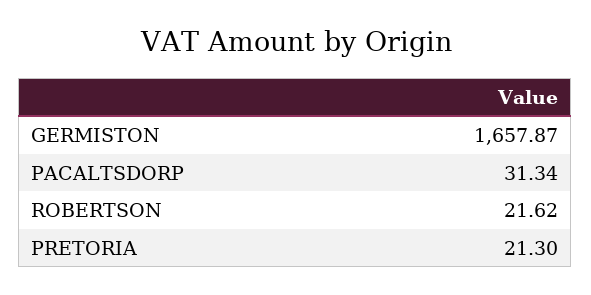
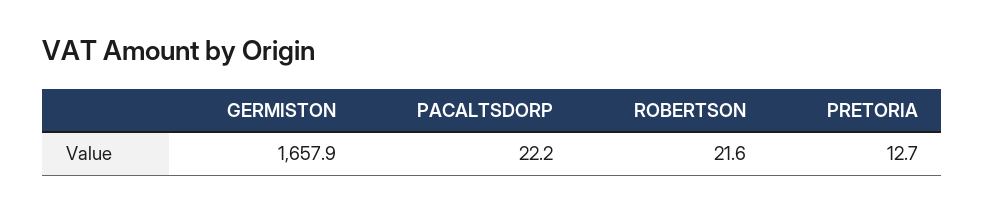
PACALTSDORP: 31.34 -> 22.2
PRETORIA: 21.3 -> 12.7

